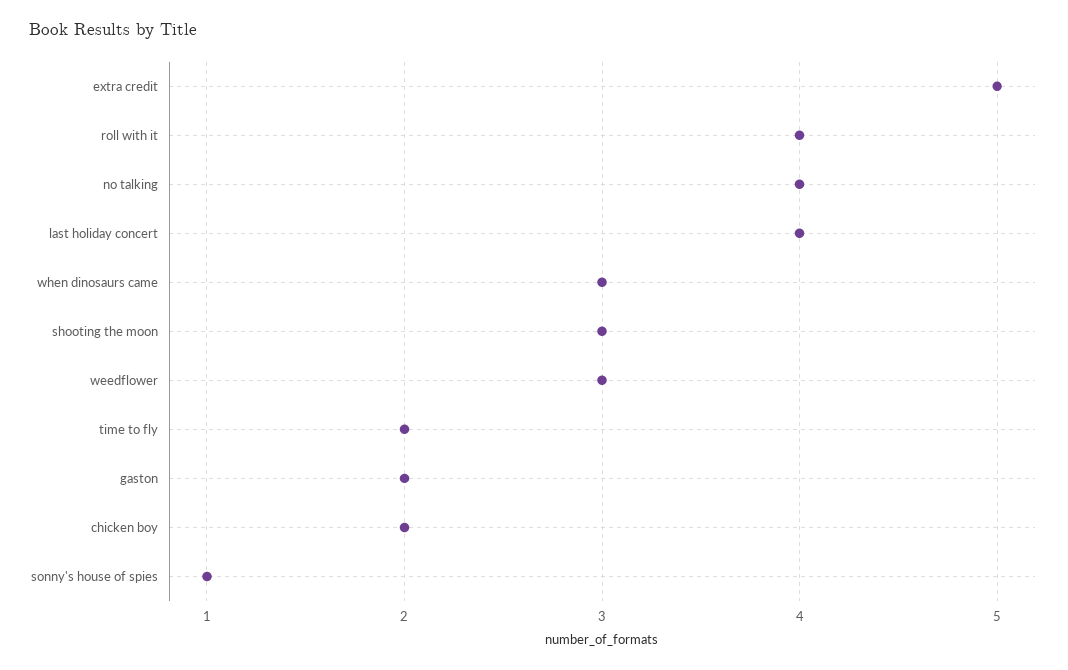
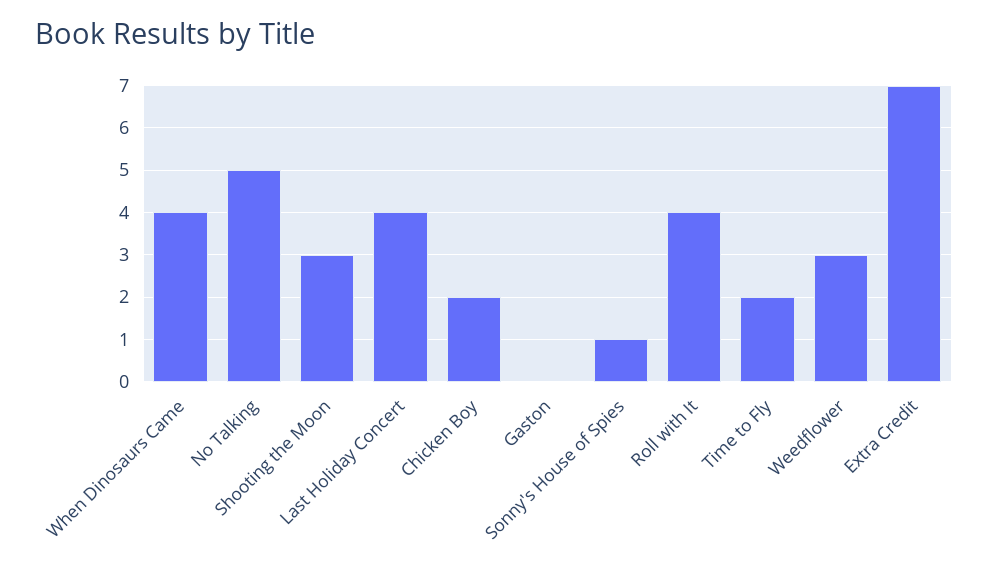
extra credit: 5 -> 7
no talking: 4 -> 5
when dinosaurs came: 3 -> 4
gaston: 2 -> 0

